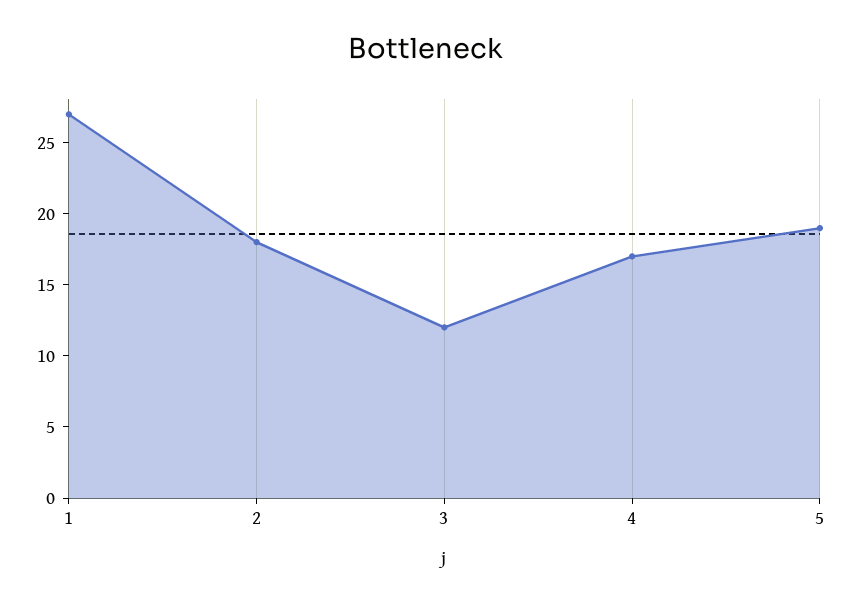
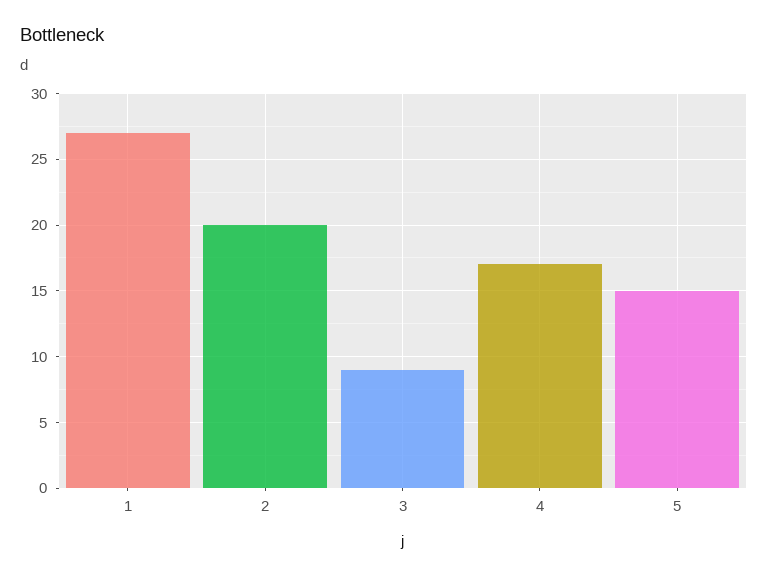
2: 18 -> 20
3: 12 -> 9
5: 19 -> 15

